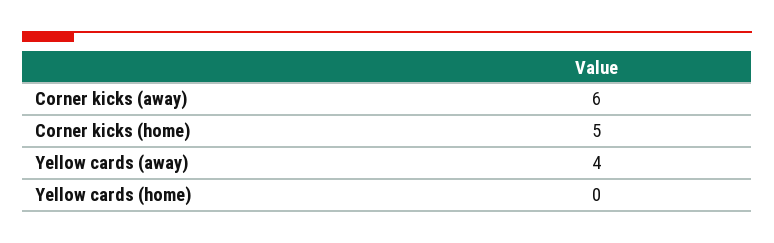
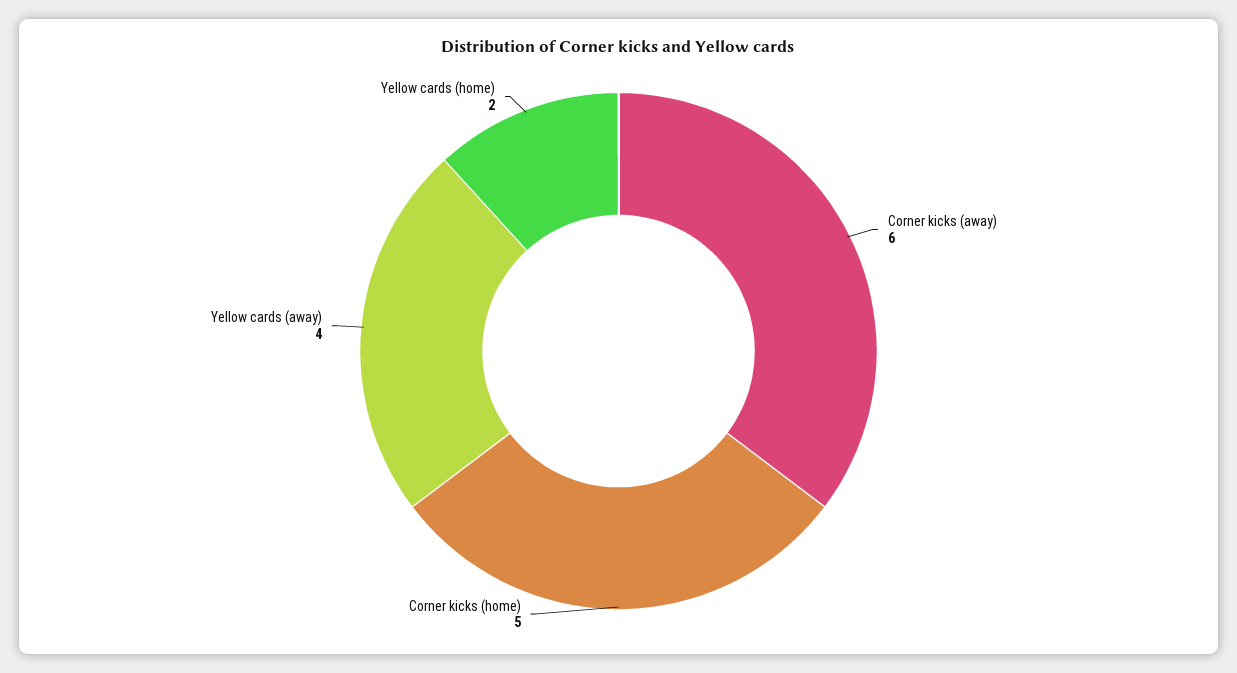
Yellow cards (home): 0 -> 2

